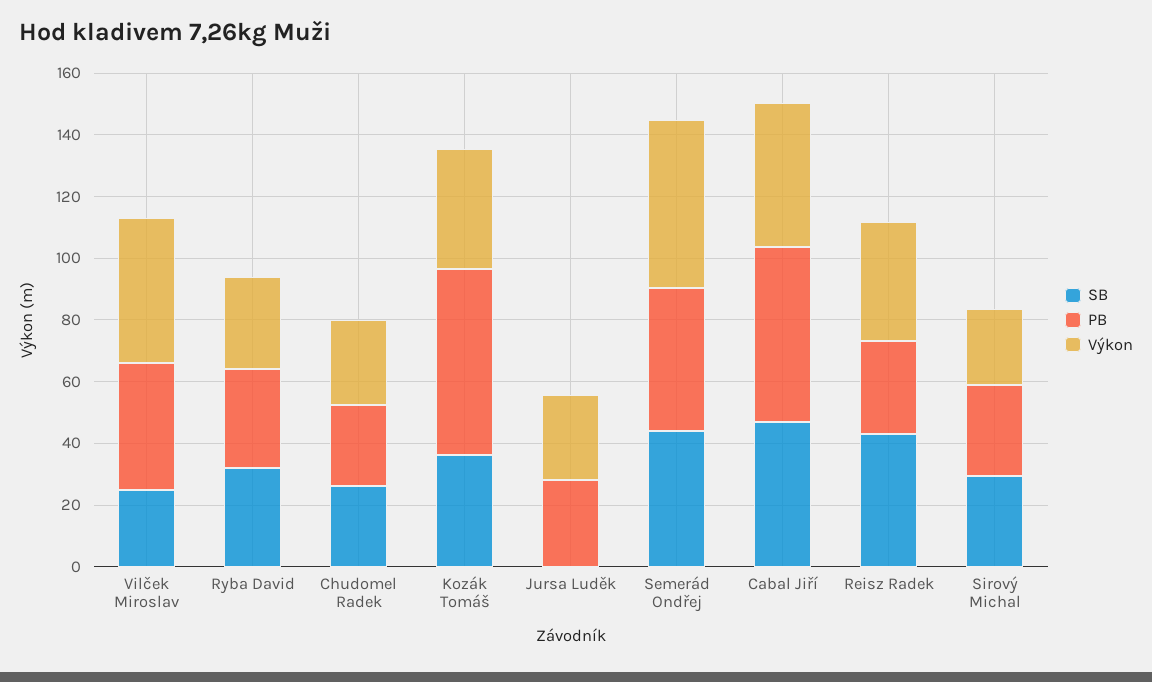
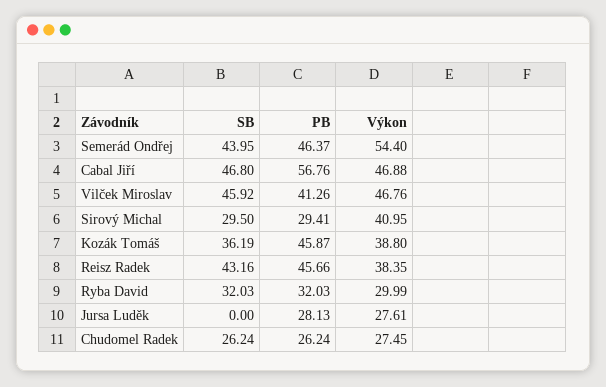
SB, Vilček Miroslav: 25 -> 45.92
PB, Kozák Tomáš: 60 -> 45.87
PB, Reisz Radek: 30 -> 45.66
Výkon, Sirový Michal: 25 -> 40.95

